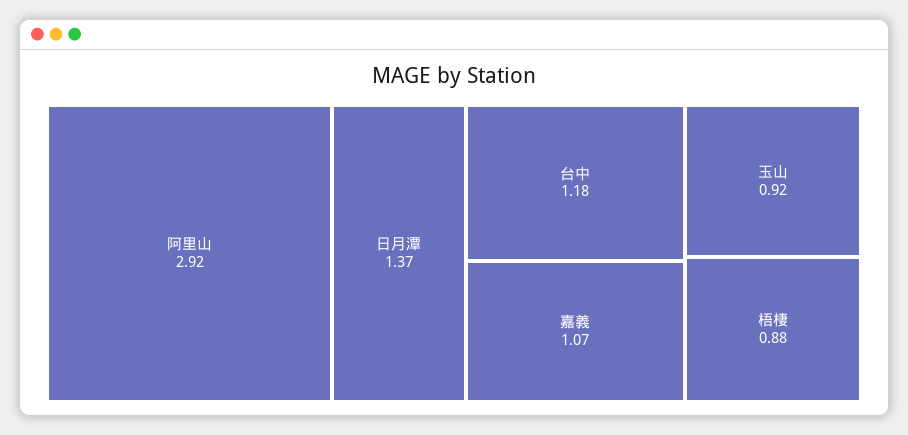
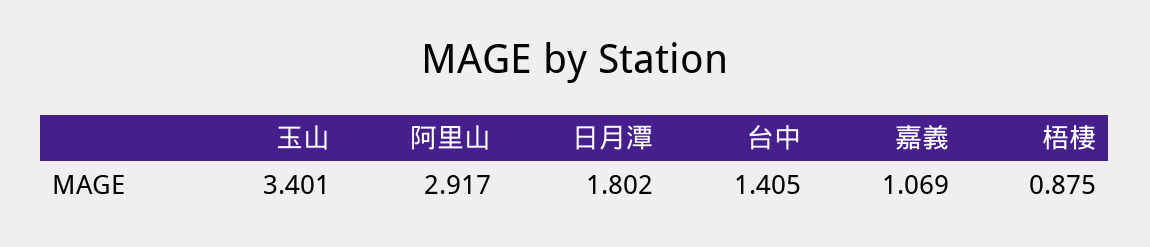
日月潭: 1.37 -> 1.802
台中: 1.18 -> 1.405
玉山: 0.92 -> 3.401

